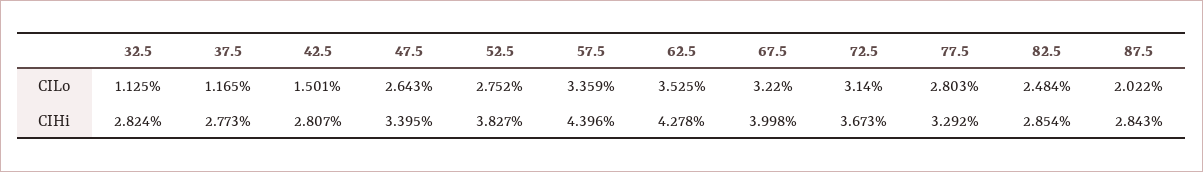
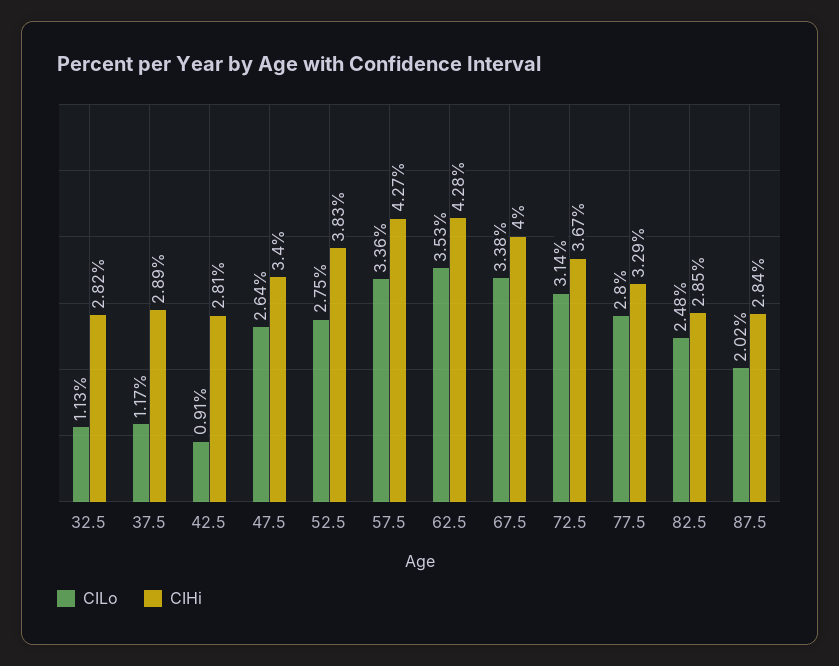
CILo, 42.5: 1.501 -> 0.91
CILo, 67.5: 3.22 -> 3.38
CIHi, 37.5: 2.773 -> 2.89
CIHi, 57.5: 4.396 -> 4.27

